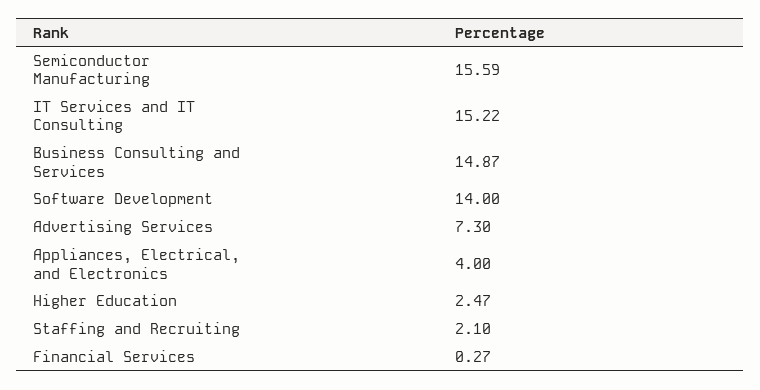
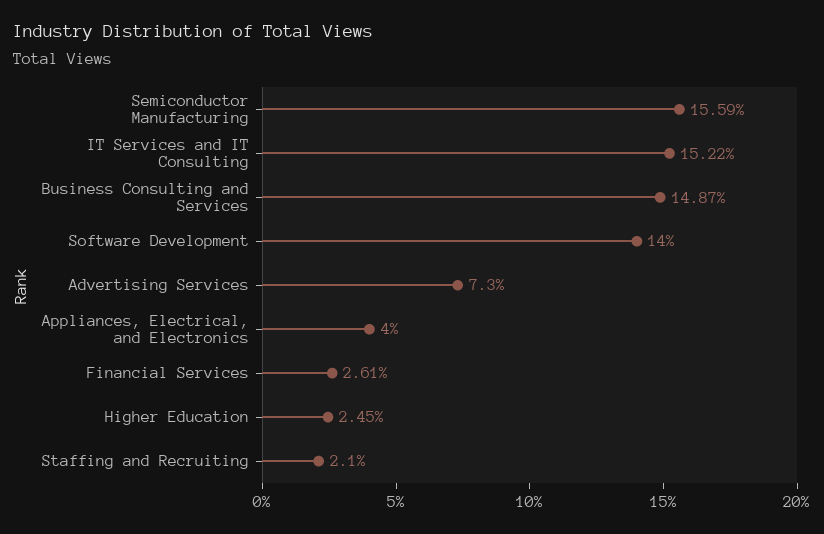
Higher Education: 2.47 -> 2.45
Financial Services: 0.27 -> 2.61

